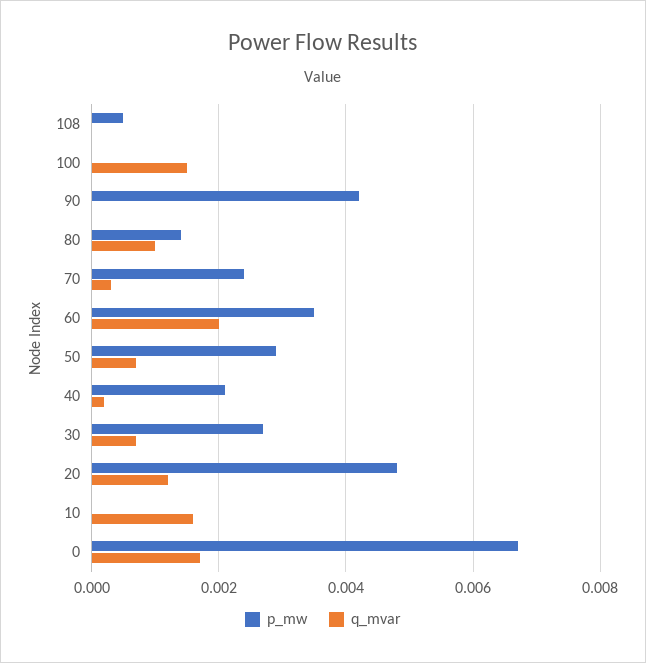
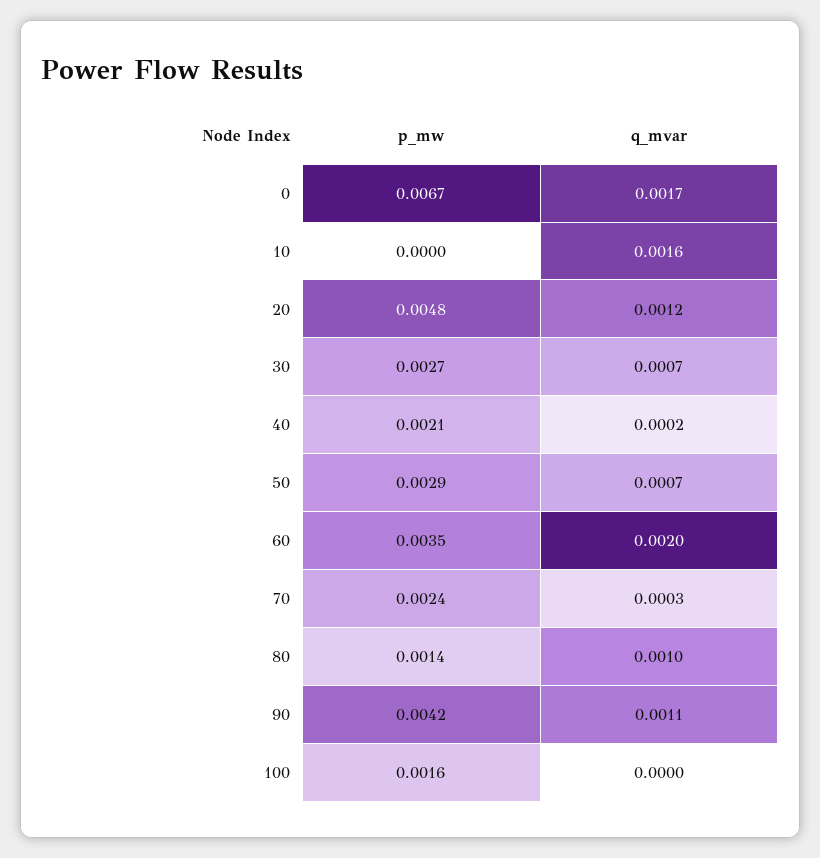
p_mw, 108: 0.0005 -> none
q_mvar, 108: 0 -> none
p_mw, 100: 0 -> 0.0016
q_mvar, 100: 0.0015 -> 0
q_mvar, 90: 0 -> 0.0011

